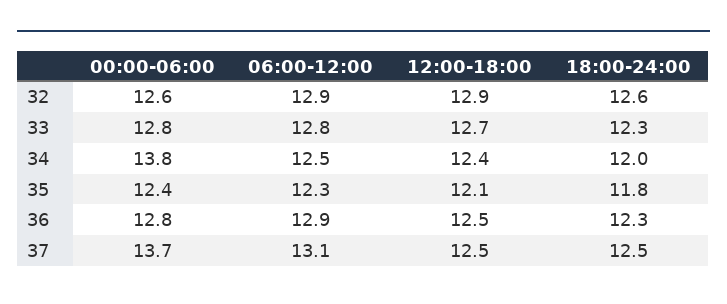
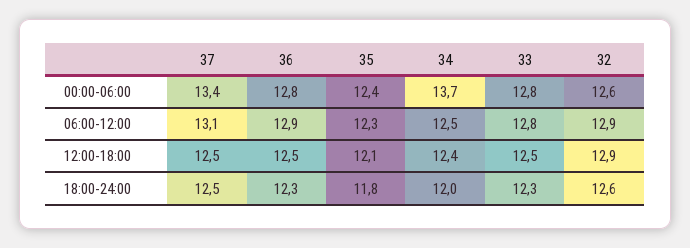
12:00-18:00, 33: 12.7 -> 12.5
00:00-06:00, 34: 13.8 -> 13.7
00:00-06:00, 37: 13.7 -> 13.4

